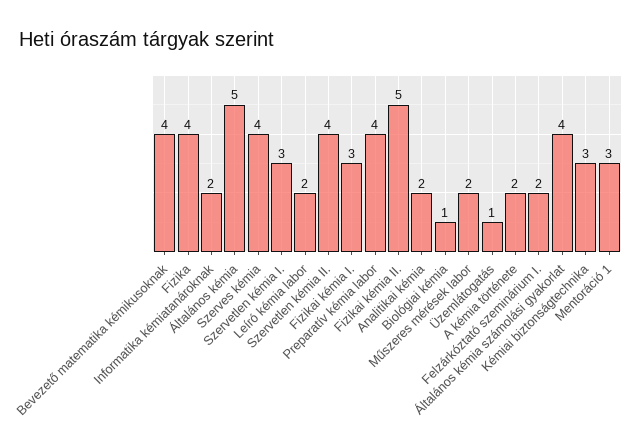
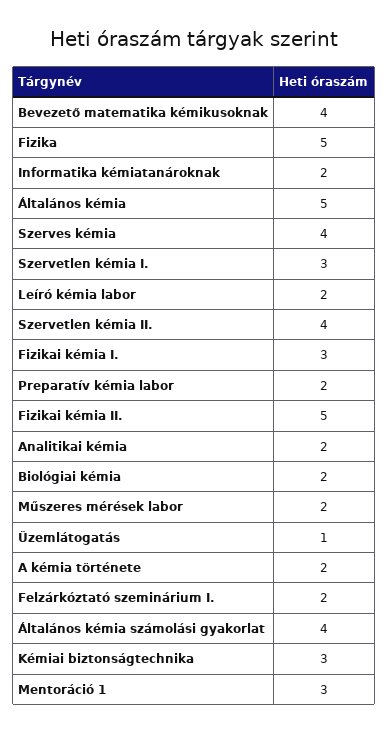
Fizika: 4 -> 5
Preparatív kémia labor: 4 -> 2
Biológiai kémia: 1 -> 2

